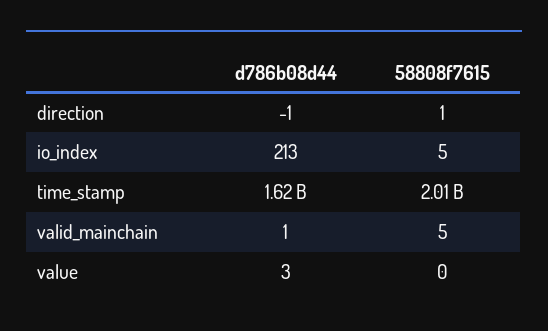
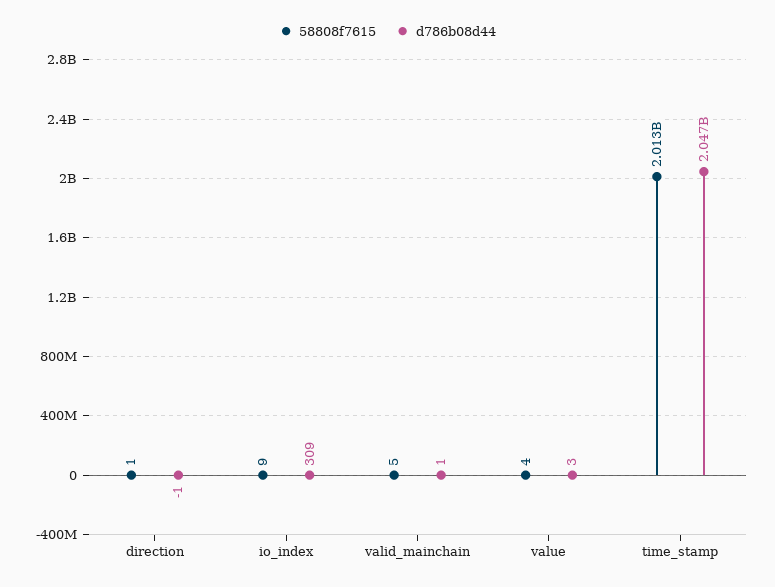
d786b08d44, io_index: 213 -> 309
58808f7615, io_index: 5 -> 9
d786b08d44, time_stamp: 1620000000 -> 2047000000
58808f7615, value: 0 -> 4

